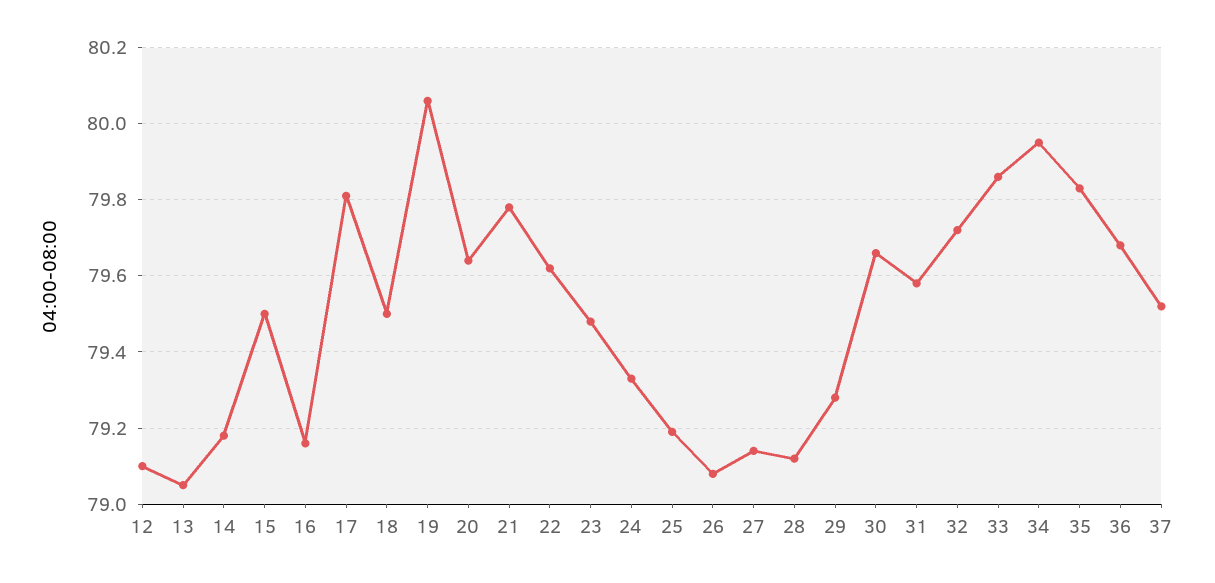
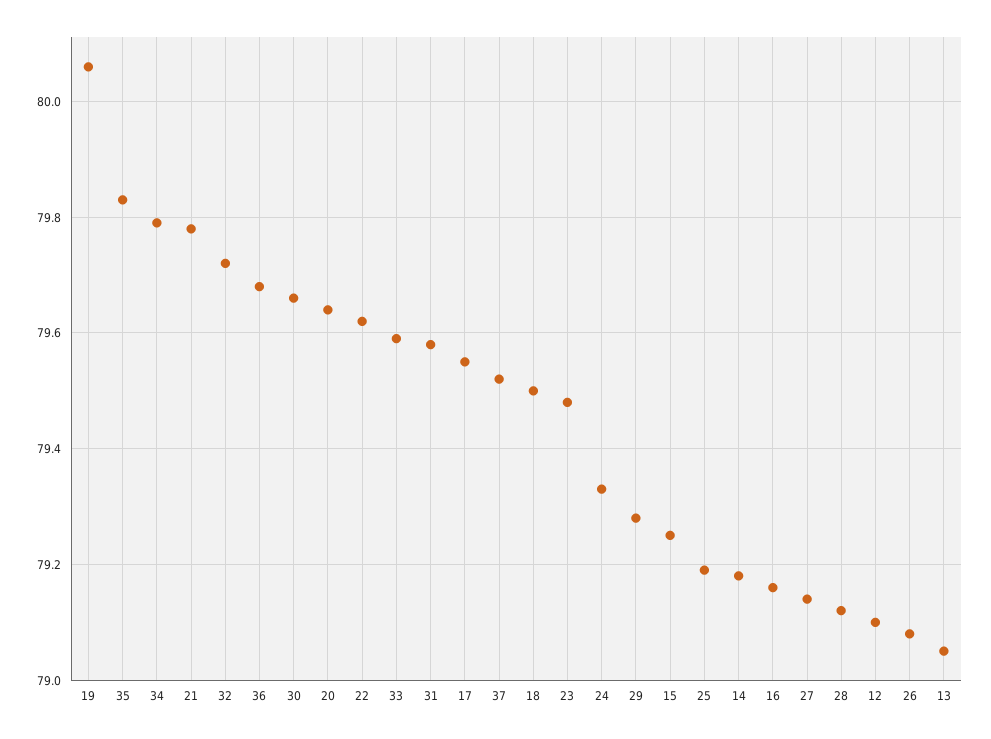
15: 79.5 -> 79.25
17: 79.8 -> 79.55
33: 79.85 -> 79.6
34: 79.95 -> 79.8

